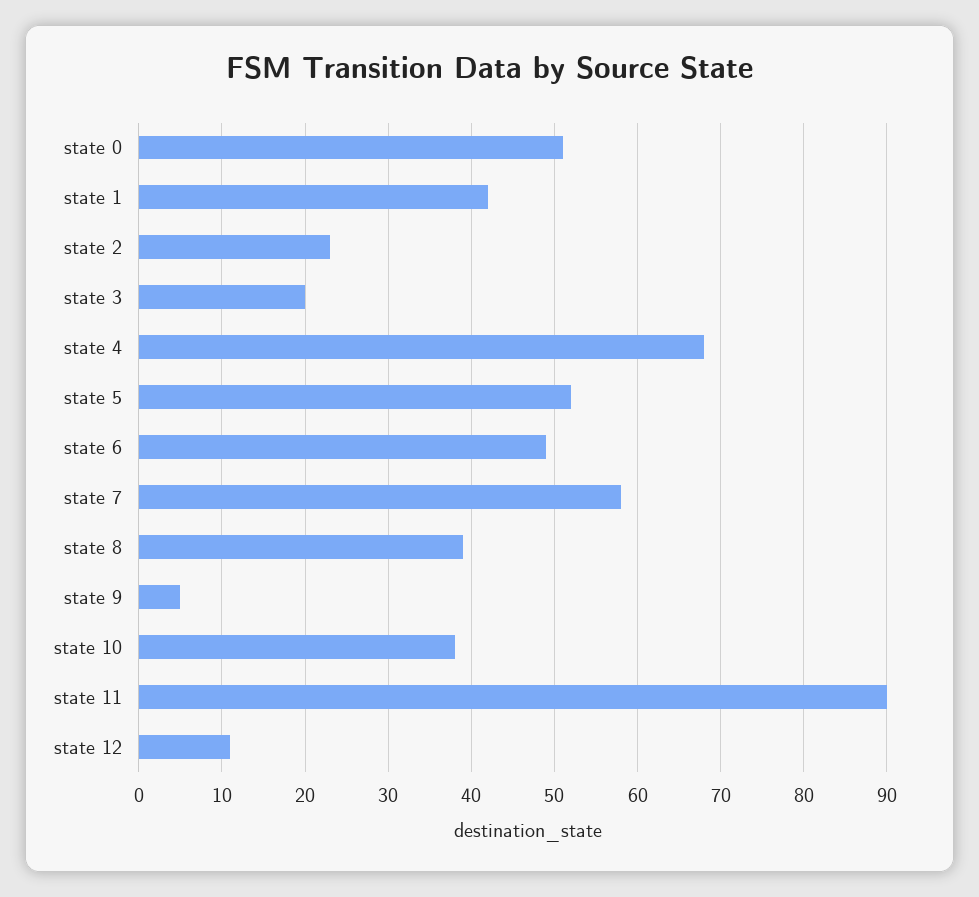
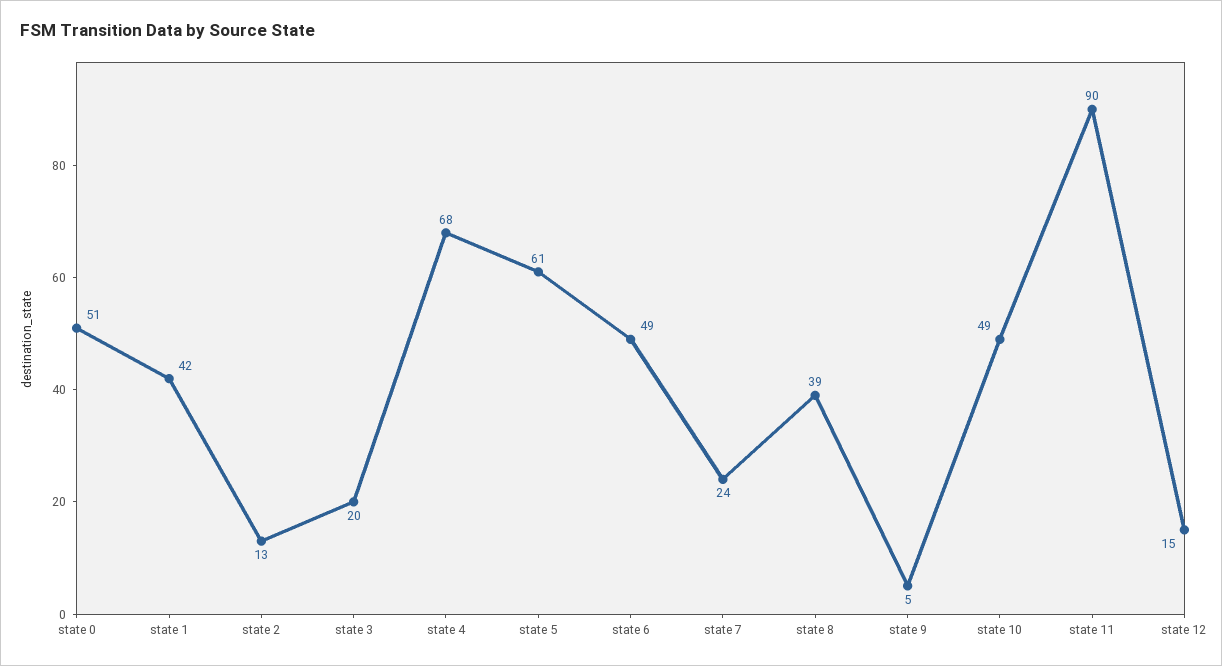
state 2: 23 -> 13
state 5: 52 -> 61
state 7: 58 -> 24
state 10: 38 -> 49
state 12: 11 -> 15

